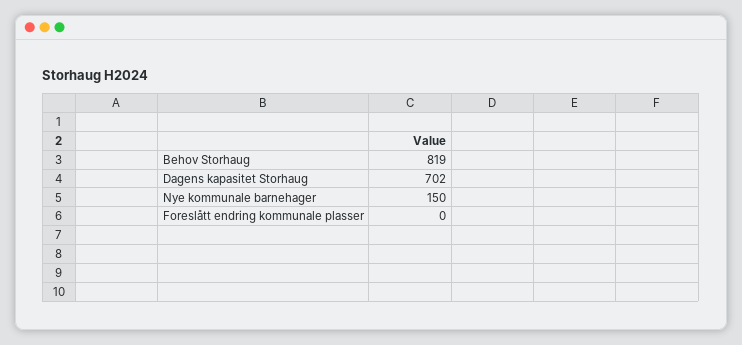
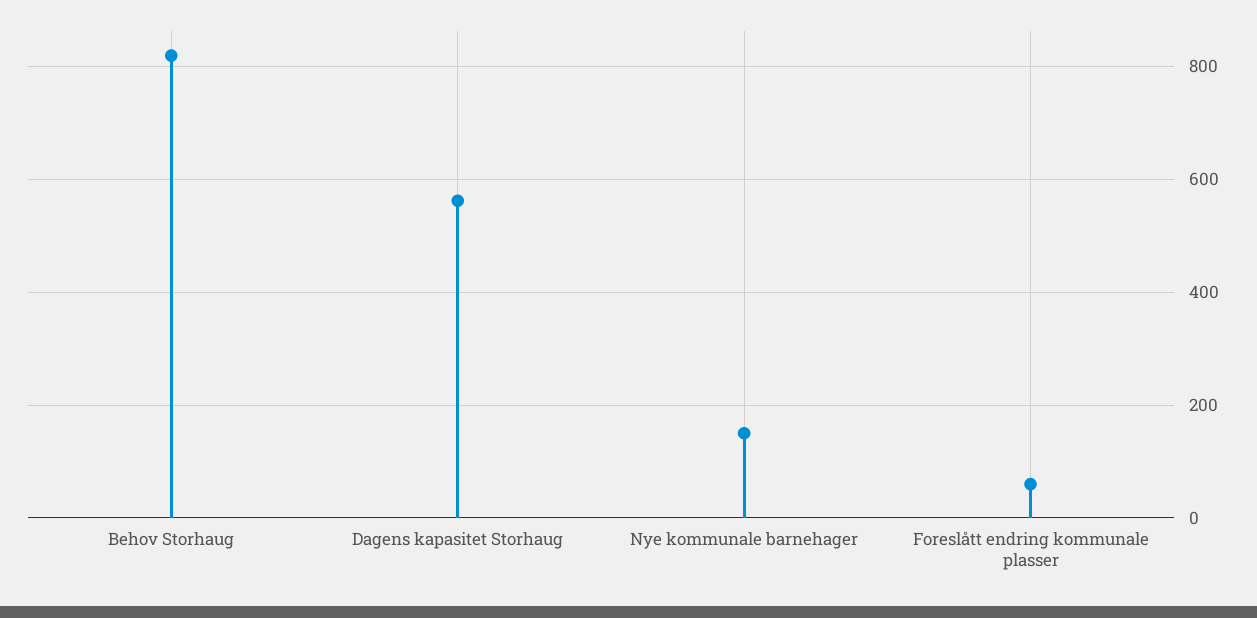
Dagens kapasitet Storhaug: 702 -> 560
Foreslått endring kommunale plasser: 0 -> 60

